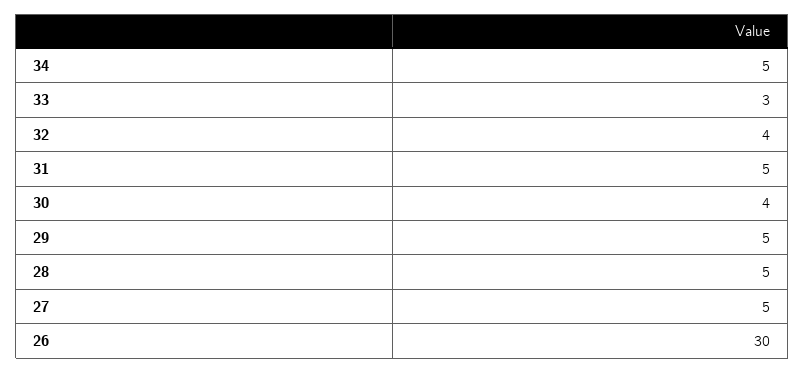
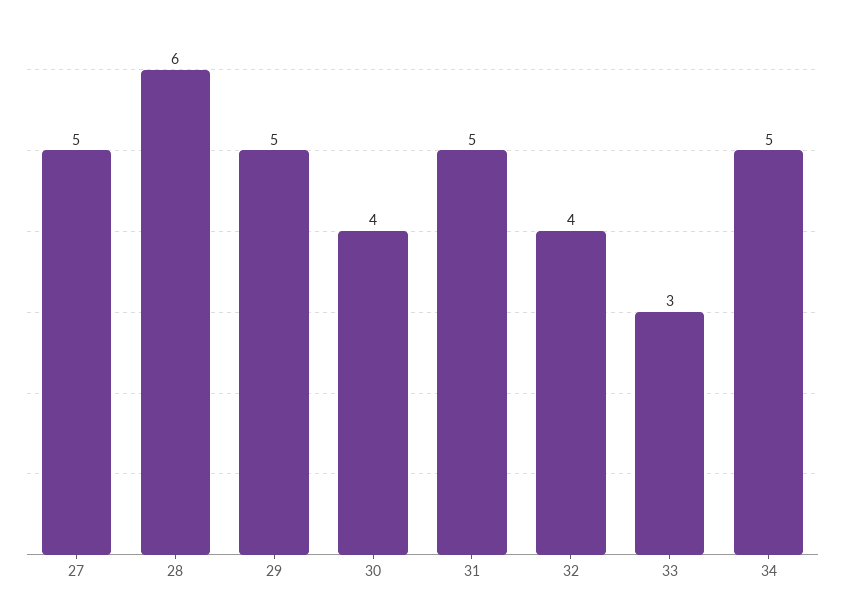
28: 5 -> 6
26: 30 -> none

